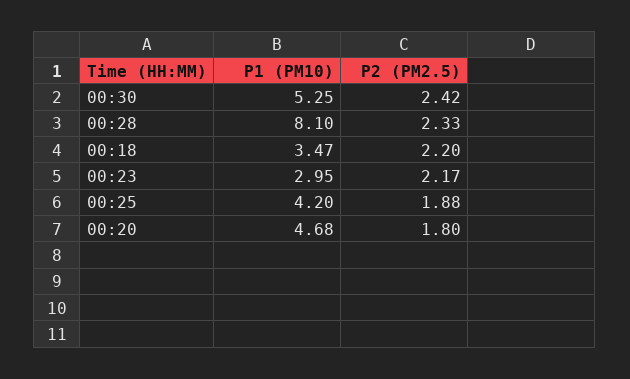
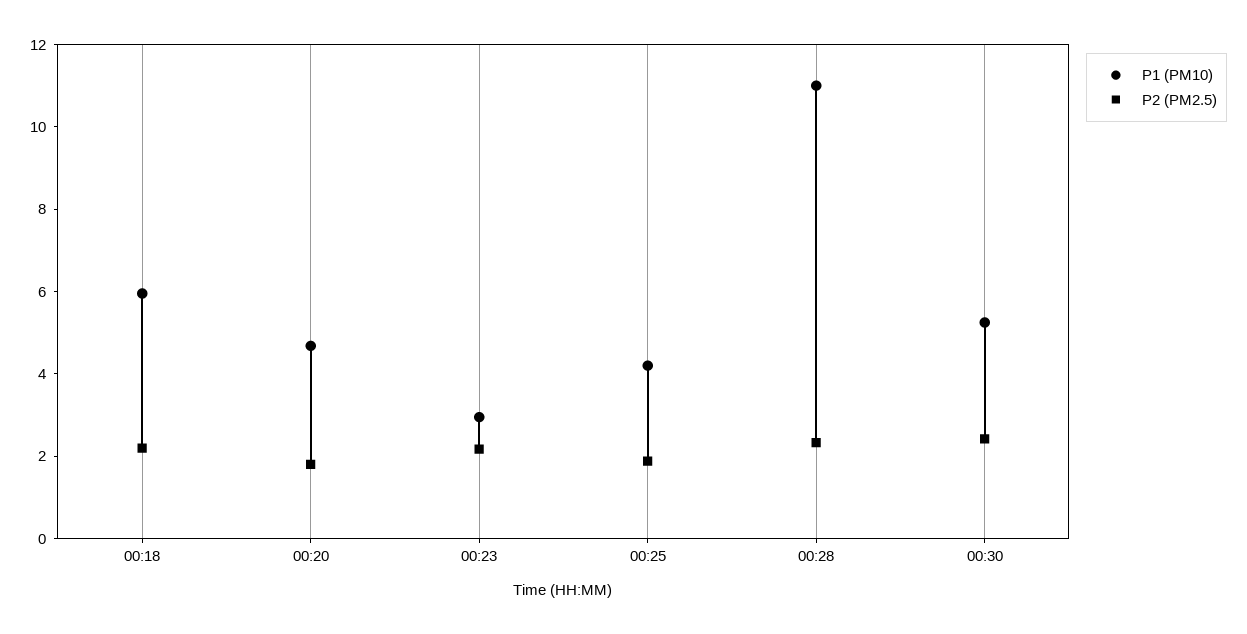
P1 (PM10), 00:28: 8.1 -> 11
P1 (PM10), 00:18: 3.47 -> 6

